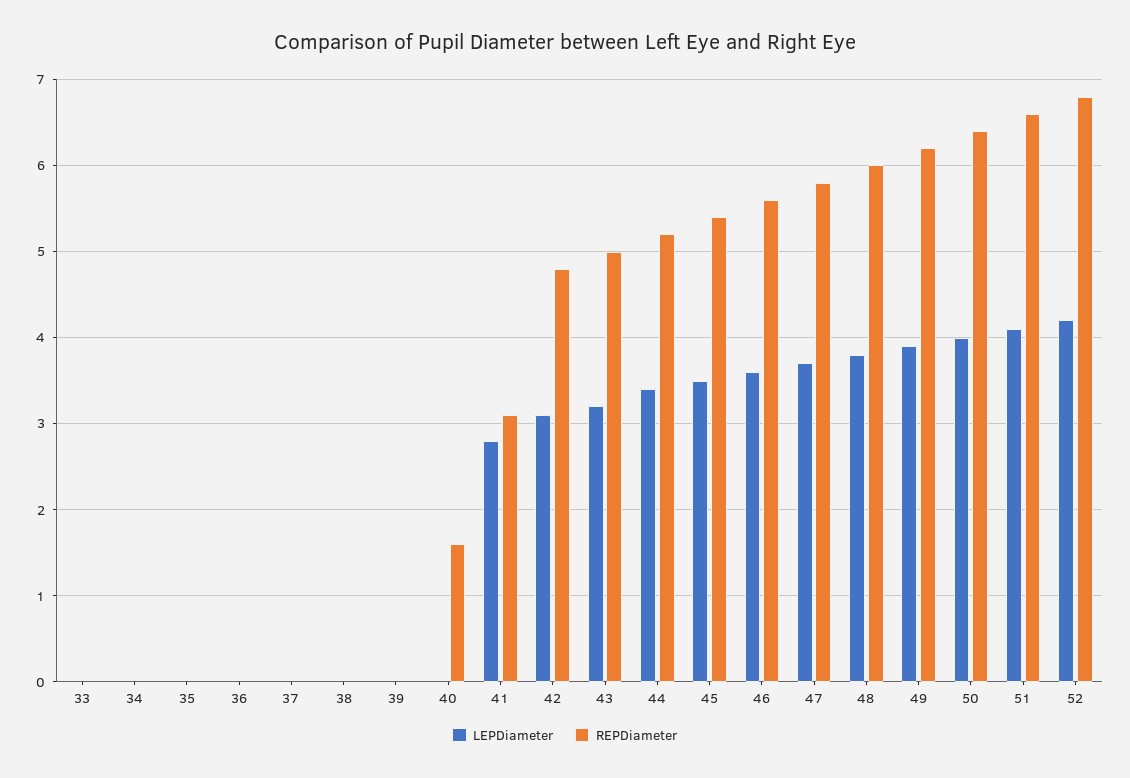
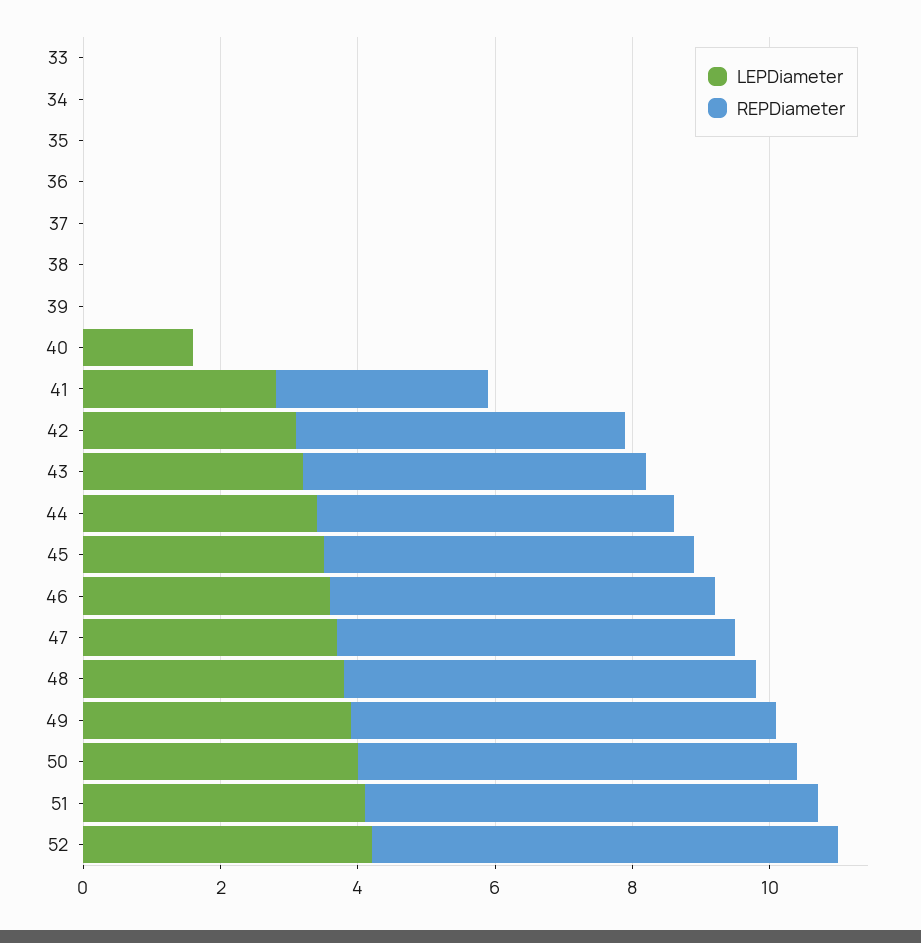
LEPDiameter, 40: 0 -> 1.5
REPDiameter, 40: 1.6 -> 0

